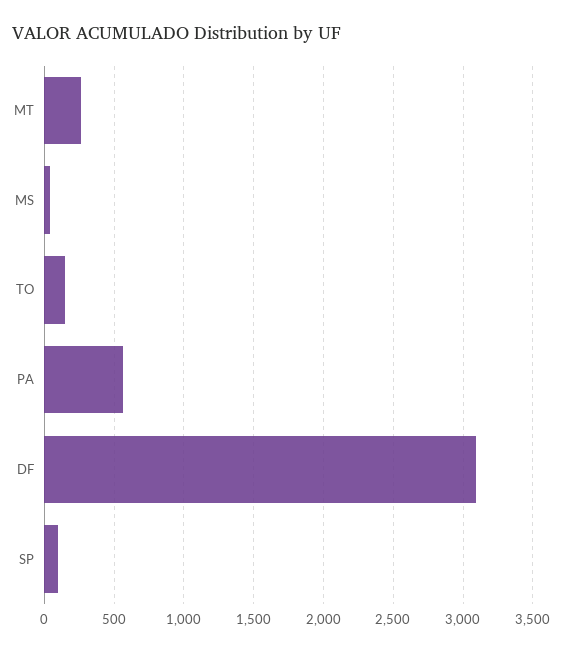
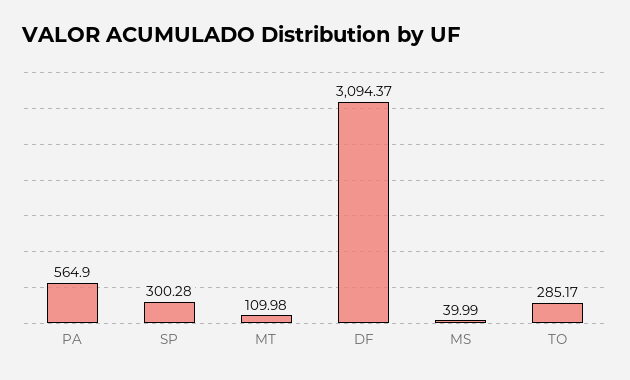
MT: 250 -> 109.98
TO: 150 -> 285.17
SP: 100 -> 300.28

